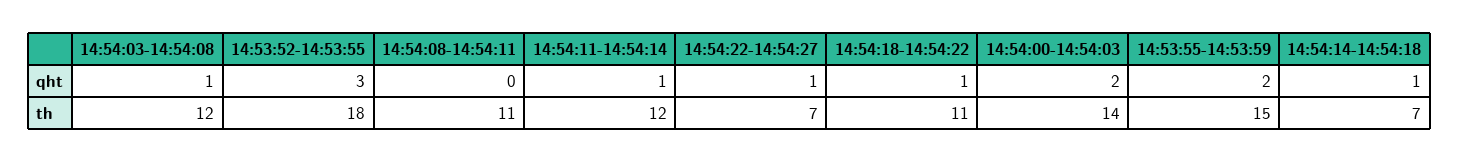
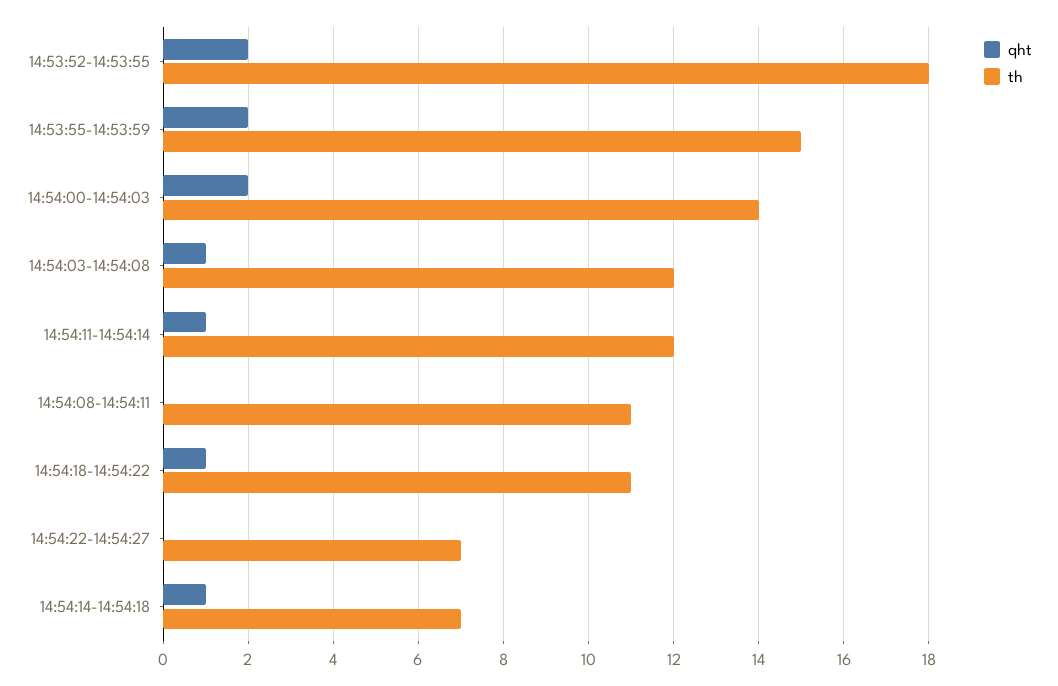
qht, 14:53:52-14:53:55: 3 -> 2
qht, 14:54:22-14:54:27: 1 -> 0

